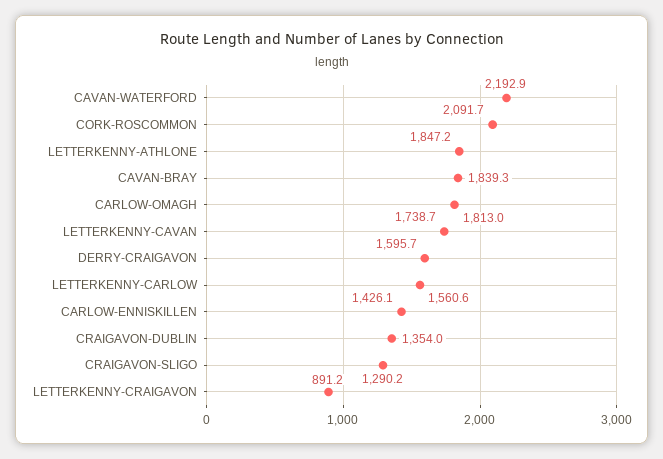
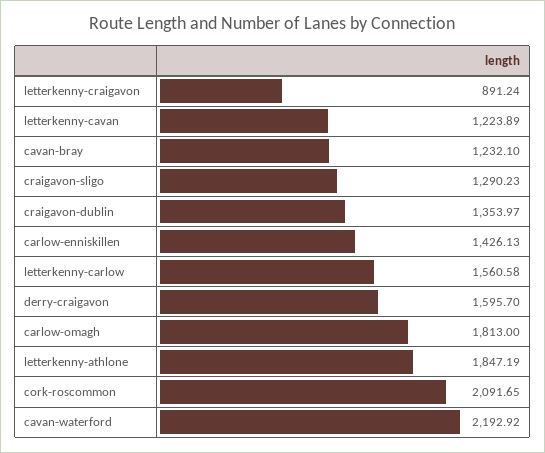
CAVAN-BRAY: 1839.3 -> 1232.1
LETTERKENNY-CAVAN: 1738.7 -> 1223.89

